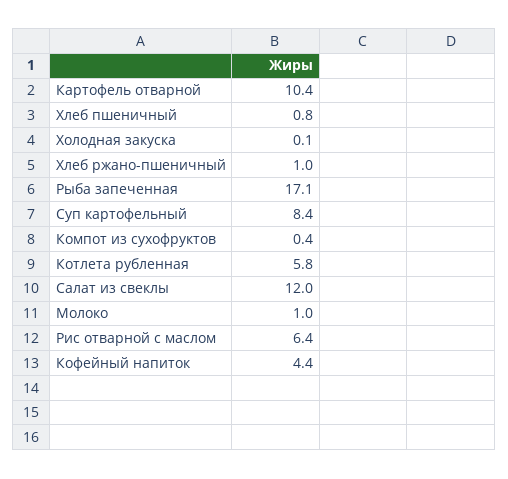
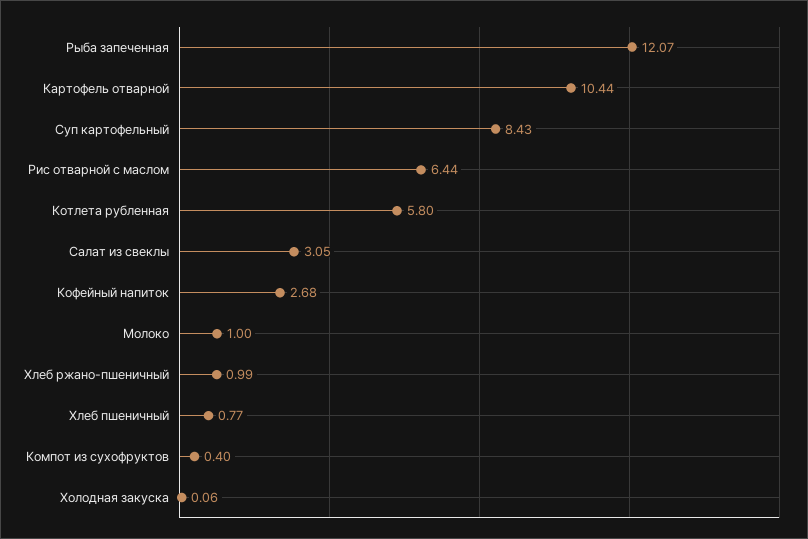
Рыба запеченная: 17.1 -> 12.07
Салат из свеклы: 12 -> 3.05
Кофейный напиток: 4.4 -> 2.68

